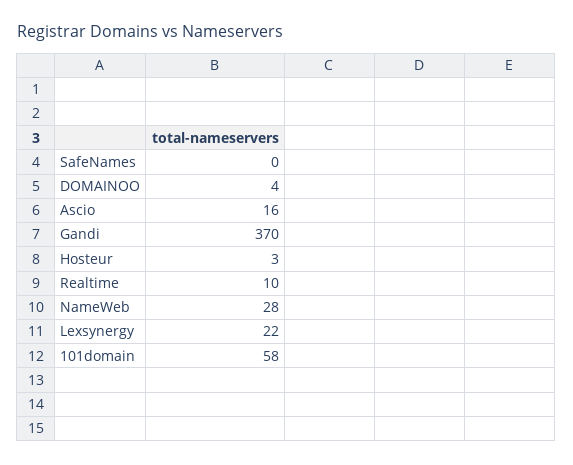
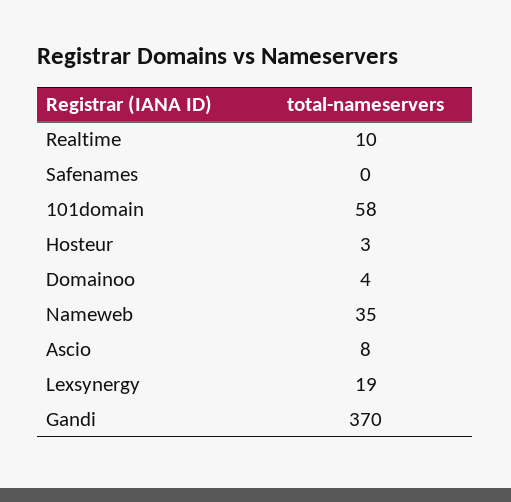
Ascio: 16 -> 8
NameWeb: 28 -> 35
Lexsynergy: 22 -> 19

